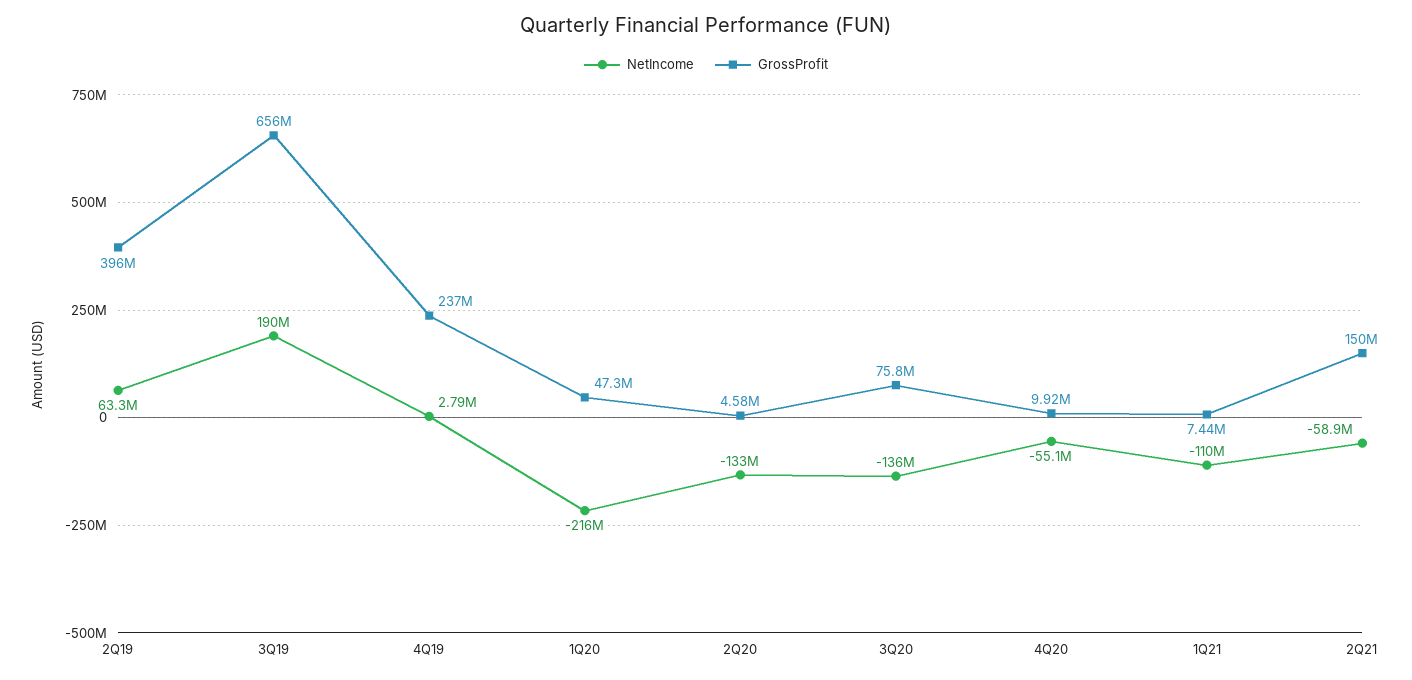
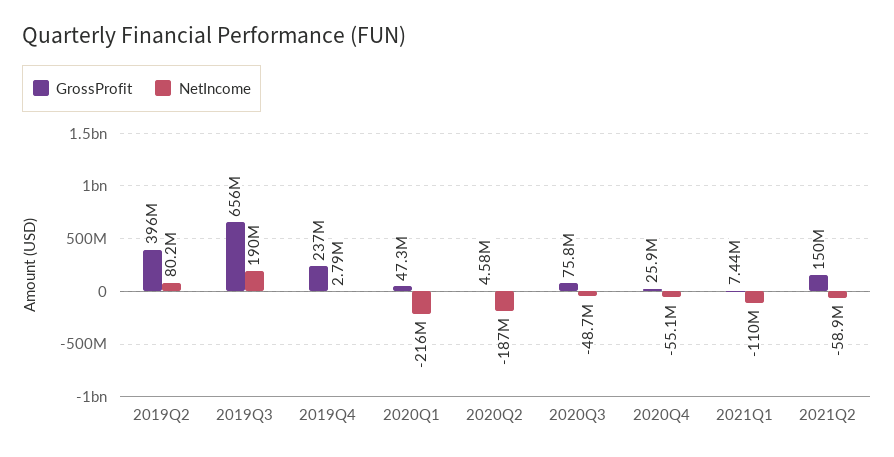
NetIncome, 2Q19: 63300000 -> 80200000
NetIncome, 2Q20: -133000000 -> -187000000
NetIncome, 3Q20: -136000000 -> -48700000
GrossProfit, 4Q20: 9920000 -> 25900000

